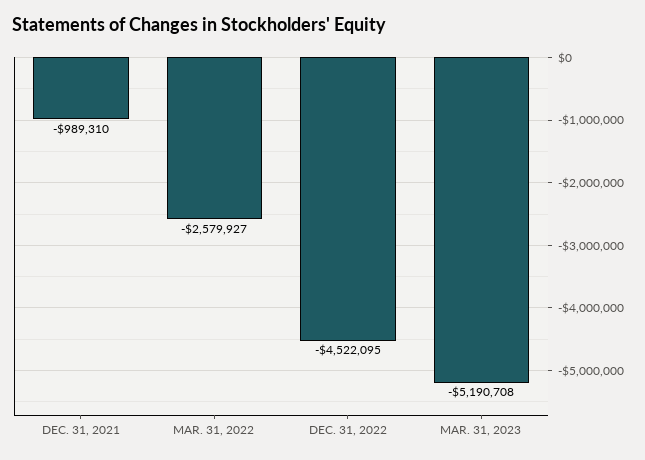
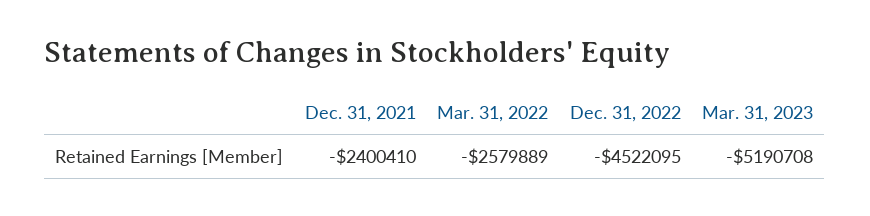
DEC. 31, 2021: -989310 -> -2400410
MAR. 31, 2022: -2579927 -> -2579889

